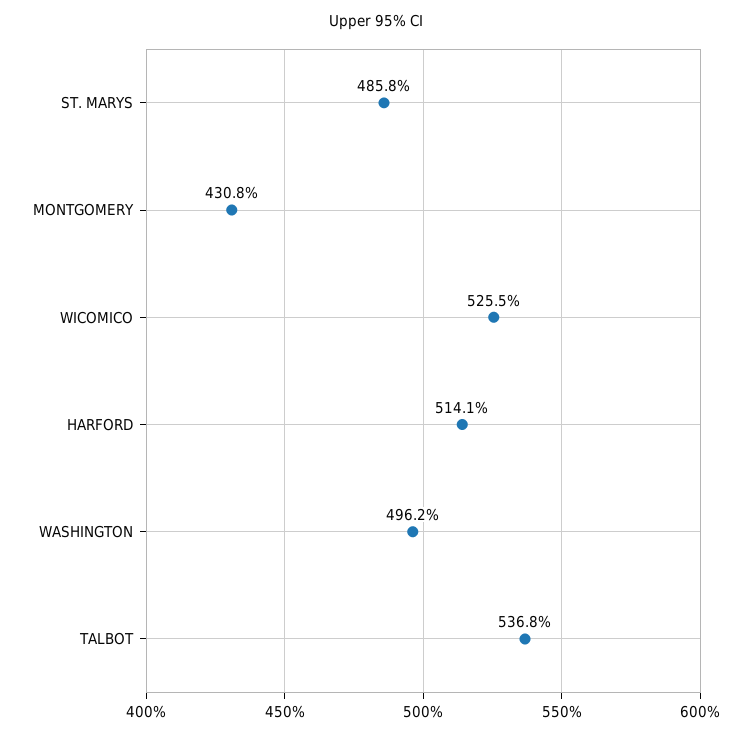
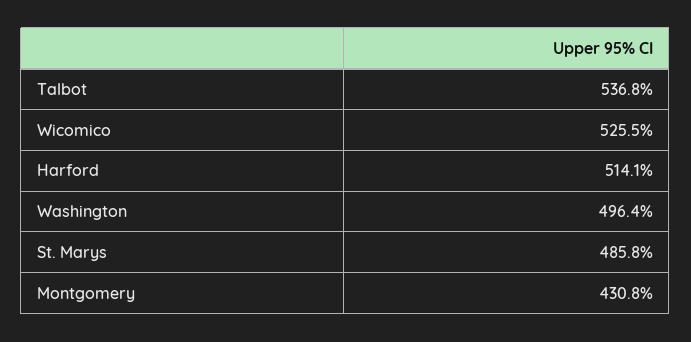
WASHINGTON: 496.2 -> 496.4

